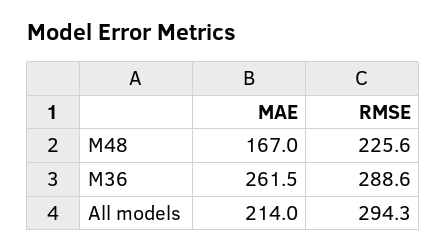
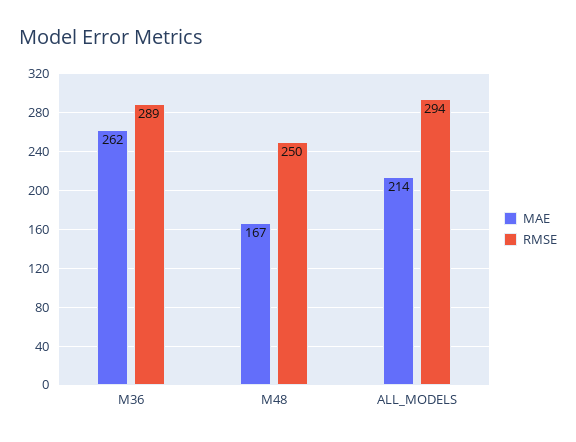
RMSE, M48: 225.6 -> 250

